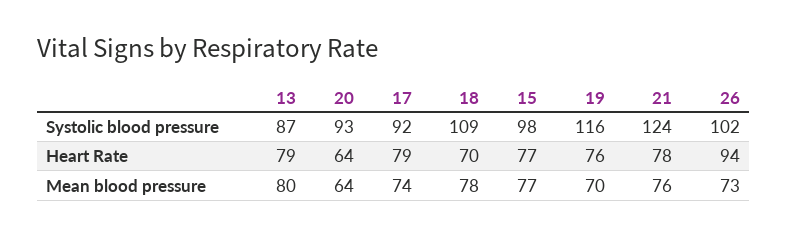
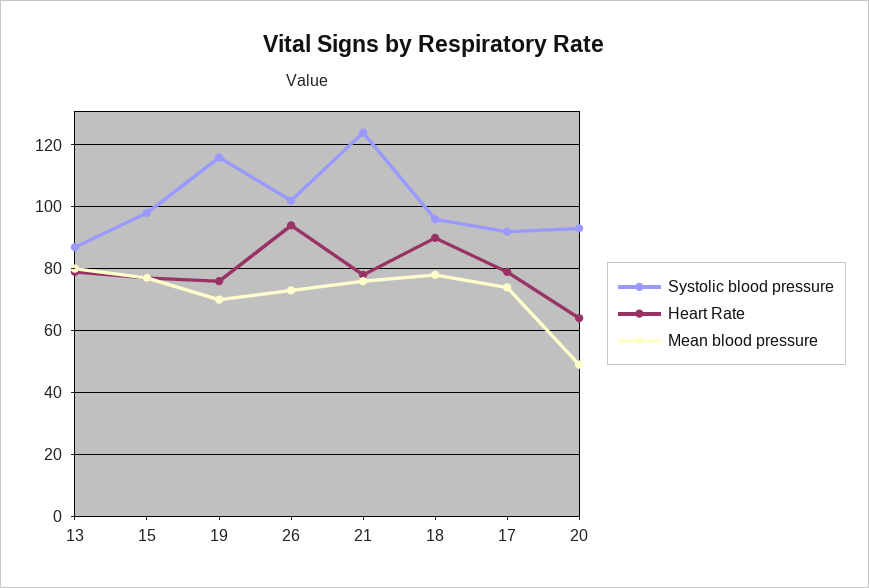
Systolic blood pressure, 18: 109 -> 95
Heart Rate, 18: 70 -> 90
Mean blood pressure, 20: 64 -> 50

